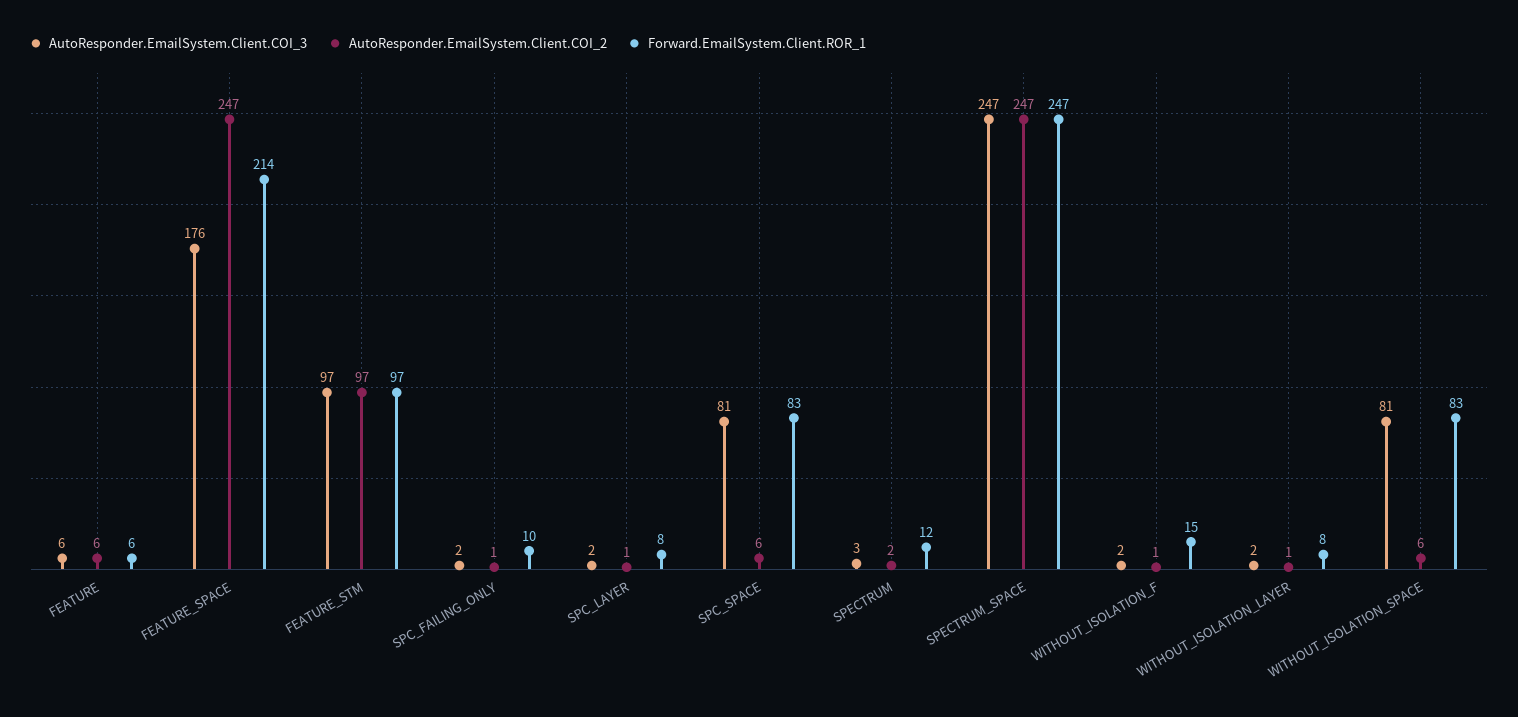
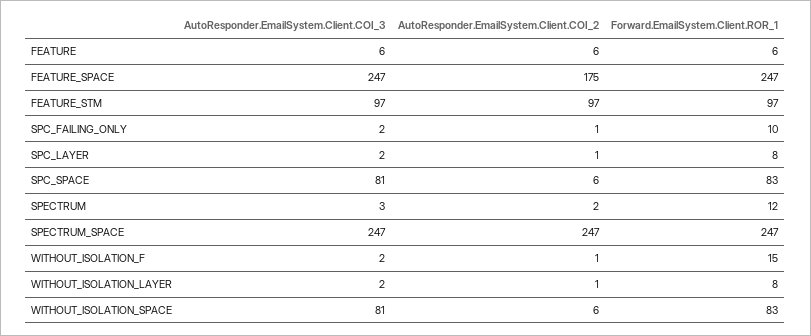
AutoResponder.EmailSystem.Client.COI_3, FEATURE_SPACE: 176 -> 247
AutoResponder.EmailSystem.Client.COI_2, FEATURE_SPACE: 247 -> 175
Forward.EmailSystem.Client.ROR_1, FEATURE_SPACE: 214 -> 247

